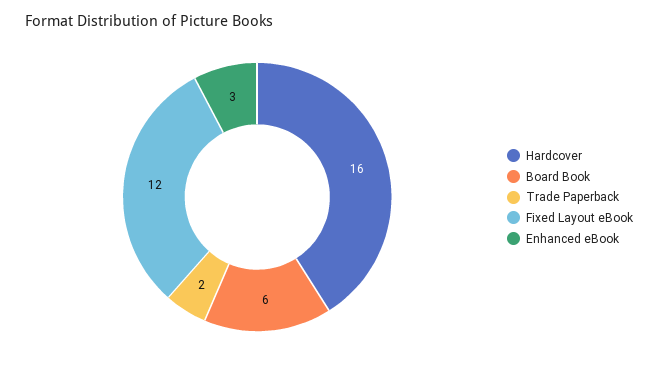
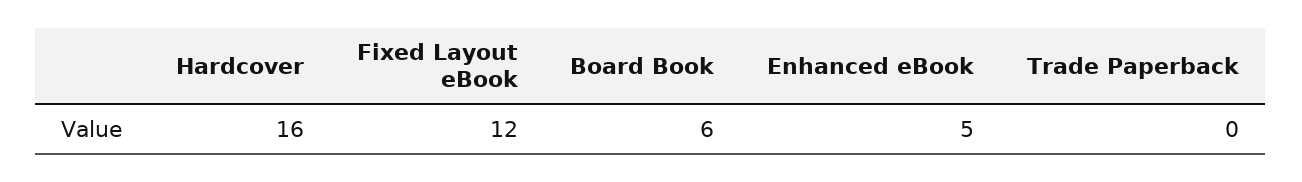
Trade Paperback: 2 -> 0
Enhanced eBook: 3 -> 5

